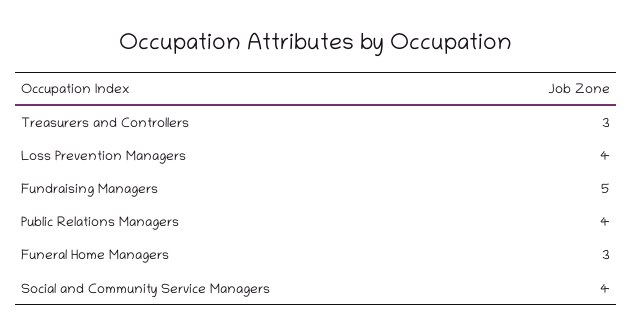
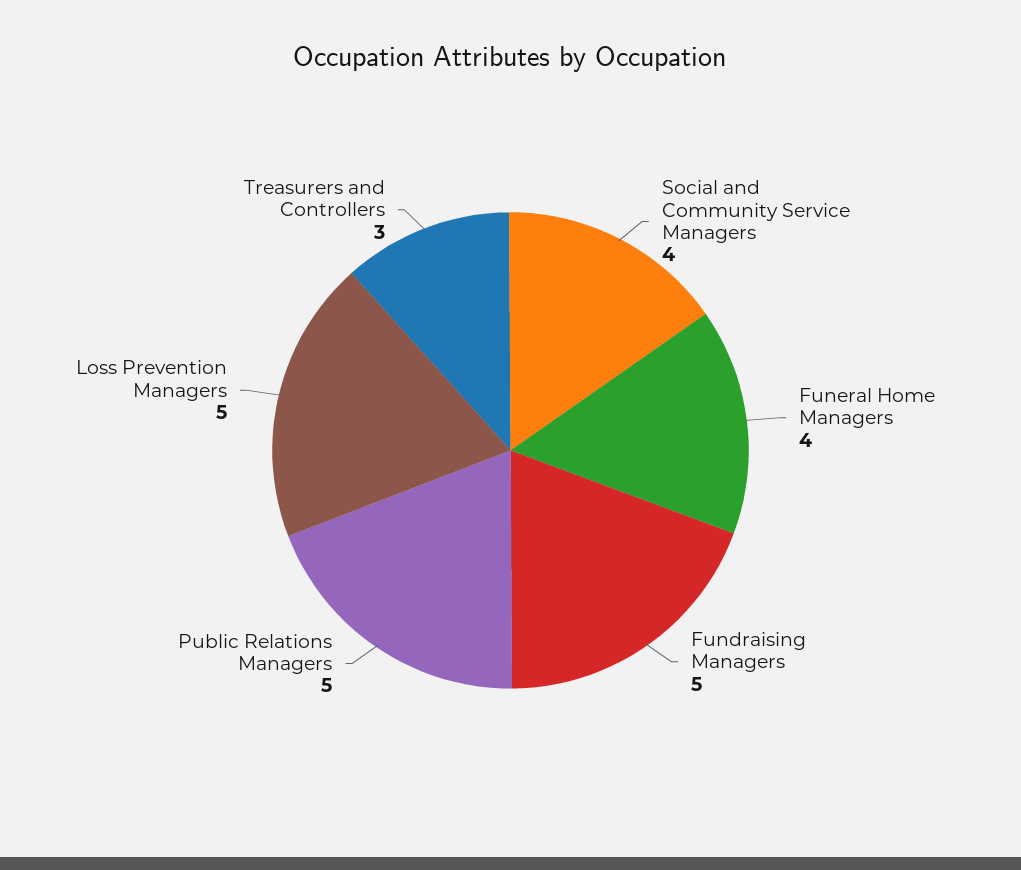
Loss Prevention Managers: 4 -> 5
Public Relations Managers: 4 -> 5
Funeral Home Managers: 3 -> 4

